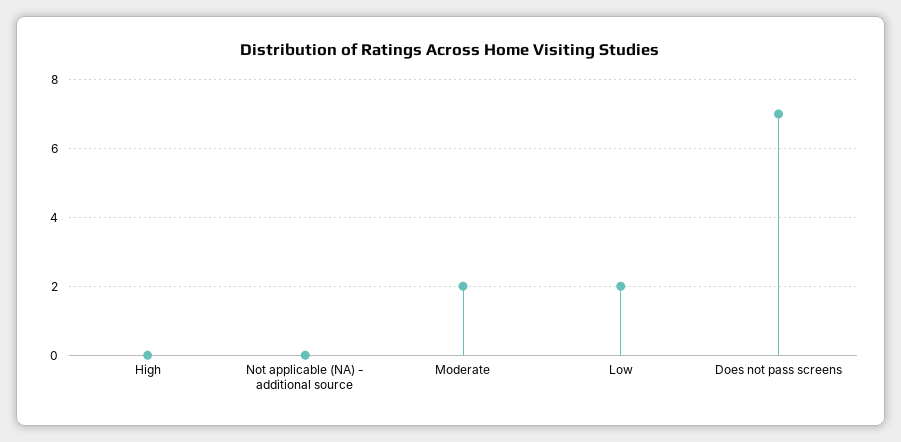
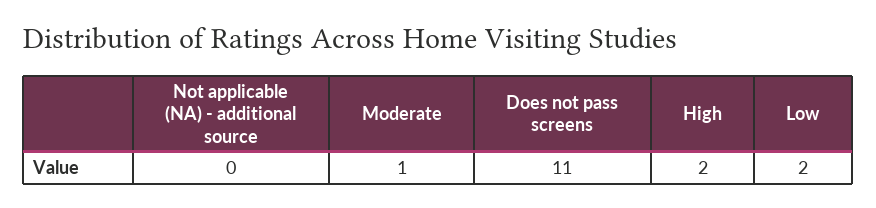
High: 0 -> 2
Moderate: 2 -> 1
Does not pass screens: 7 -> 11

